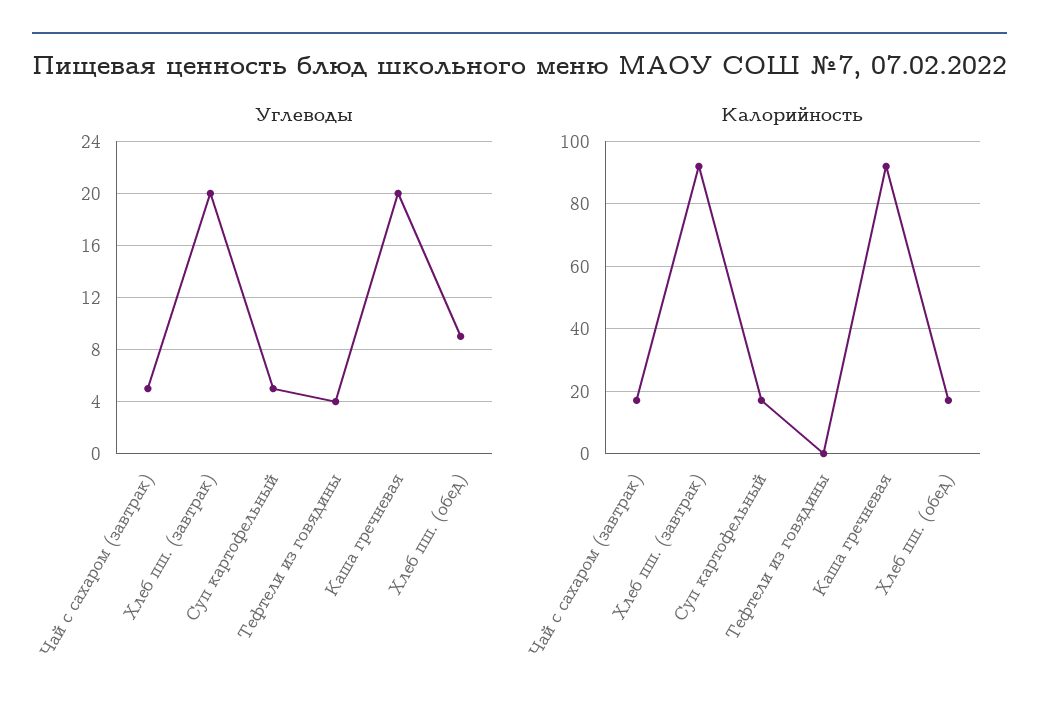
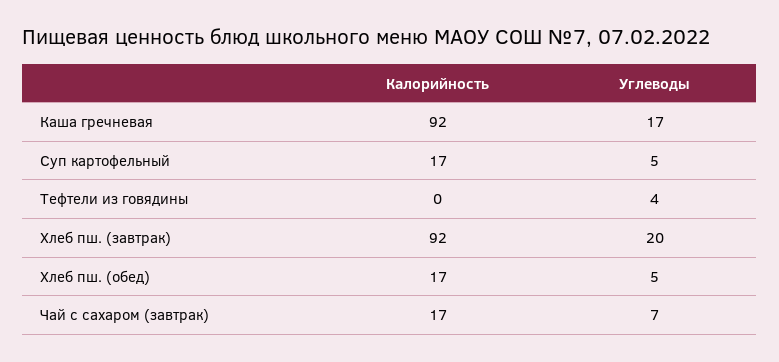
Углеводы, Чай с сахаром (завтрак): 5 -> 7
Углеводы, Каша гречневая: 20 -> 17
Углеводы, Хлеб пш. (обед): 9 -> 5

